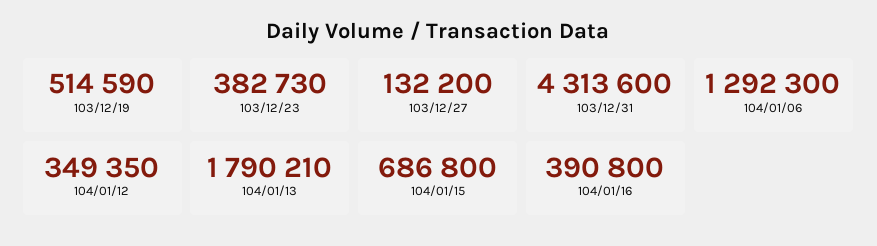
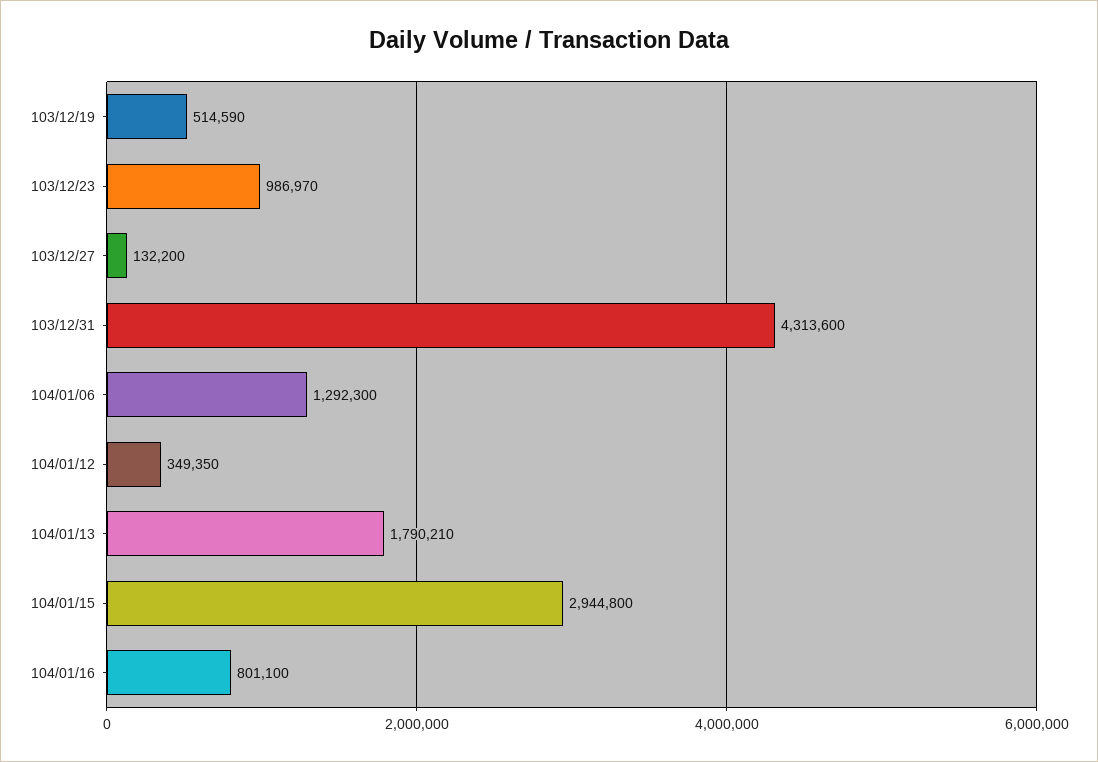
103/12/23: 382730 -> 986970
104/01/15: 686800 -> 2944800
104/01/16: 390800 -> 801100

